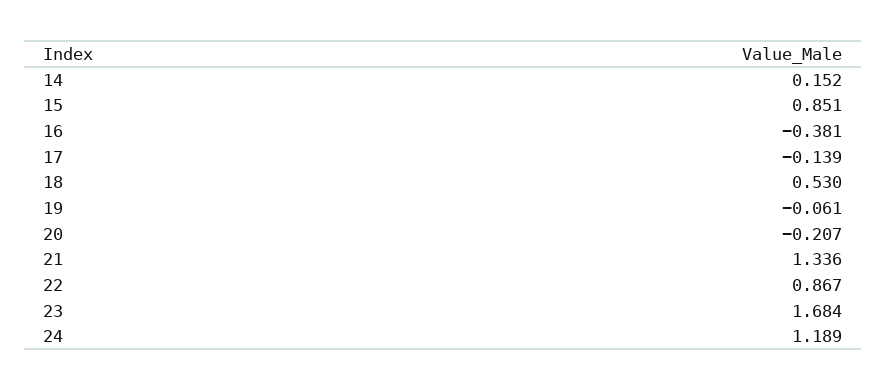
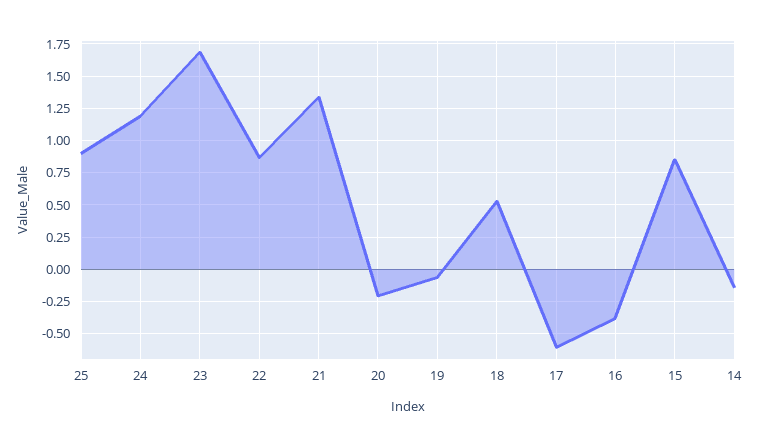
14: 0.152 -> -0.15
17: -0.139 -> -0.6
25: none -> 0.9

